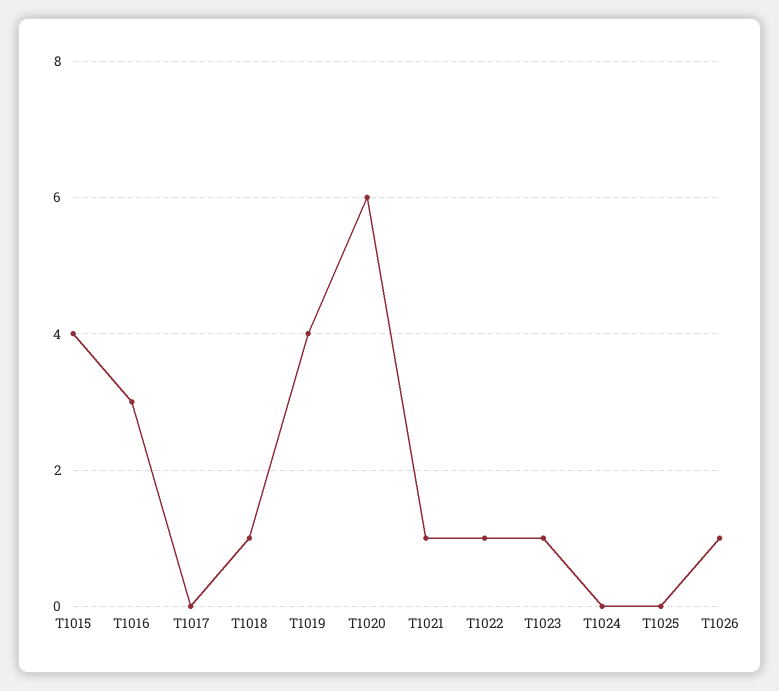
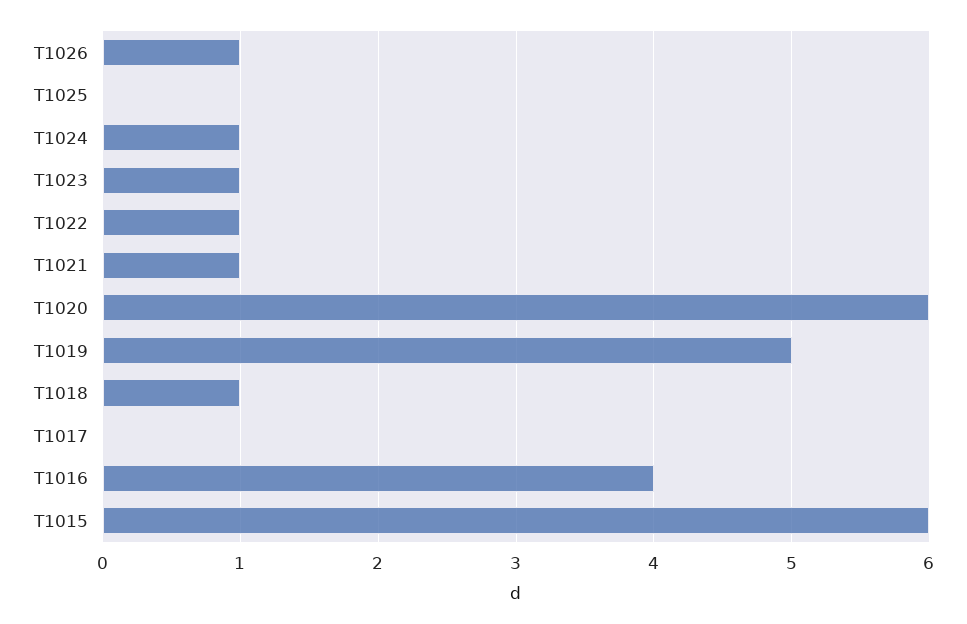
T1015: 4 -> 6
T1016: 3 -> 4
T1019: 4 -> 5
T1024: 0 -> 1

